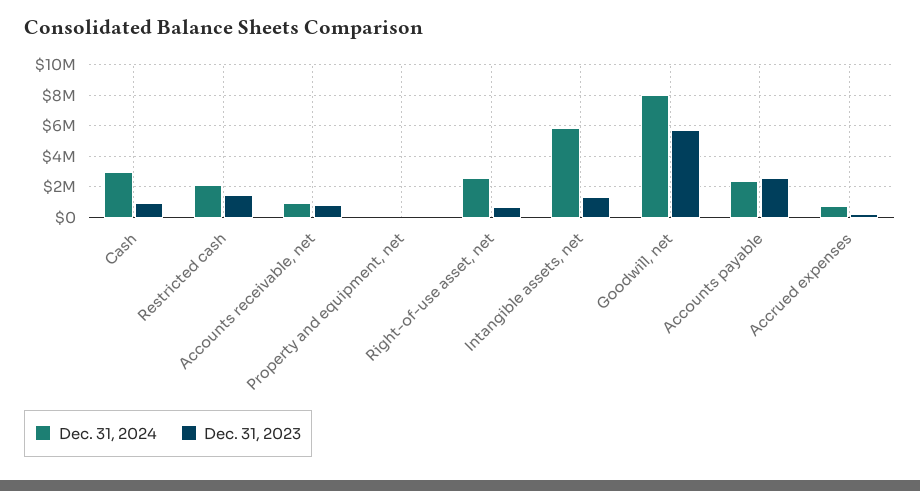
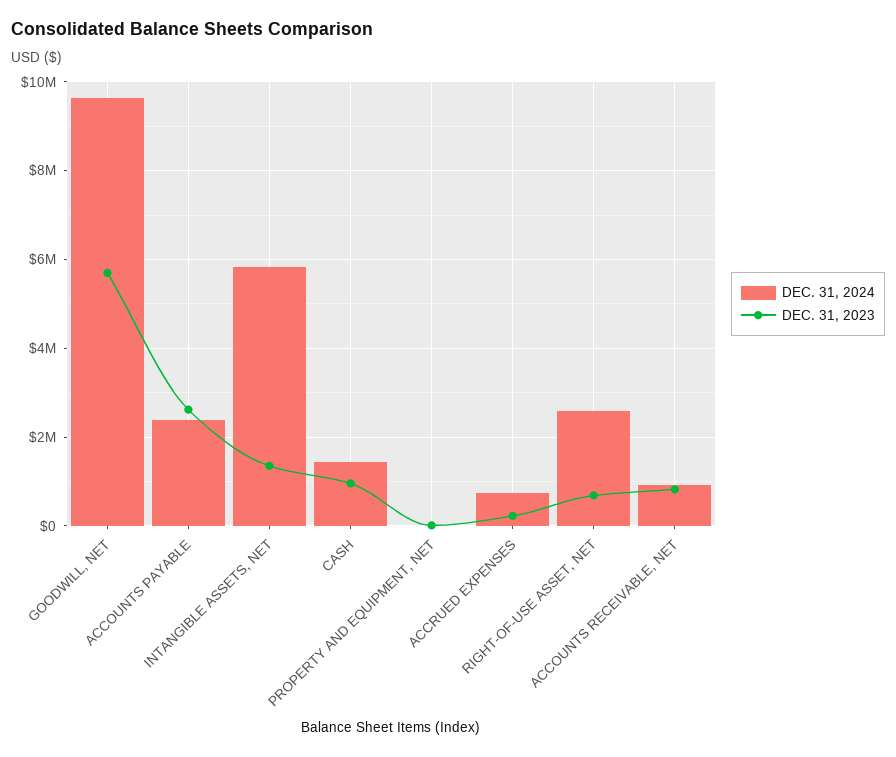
Dec. 31, 2024, Cash: 3000000 -> 1400000
Dec. 31, 2024, Restricted cash: 2000000 -> none
Dec. 31, 2023, Restricted cash: 1500000 -> none
Dec. 31, 2024, Goodwill, net: 8000000 -> 9600000

